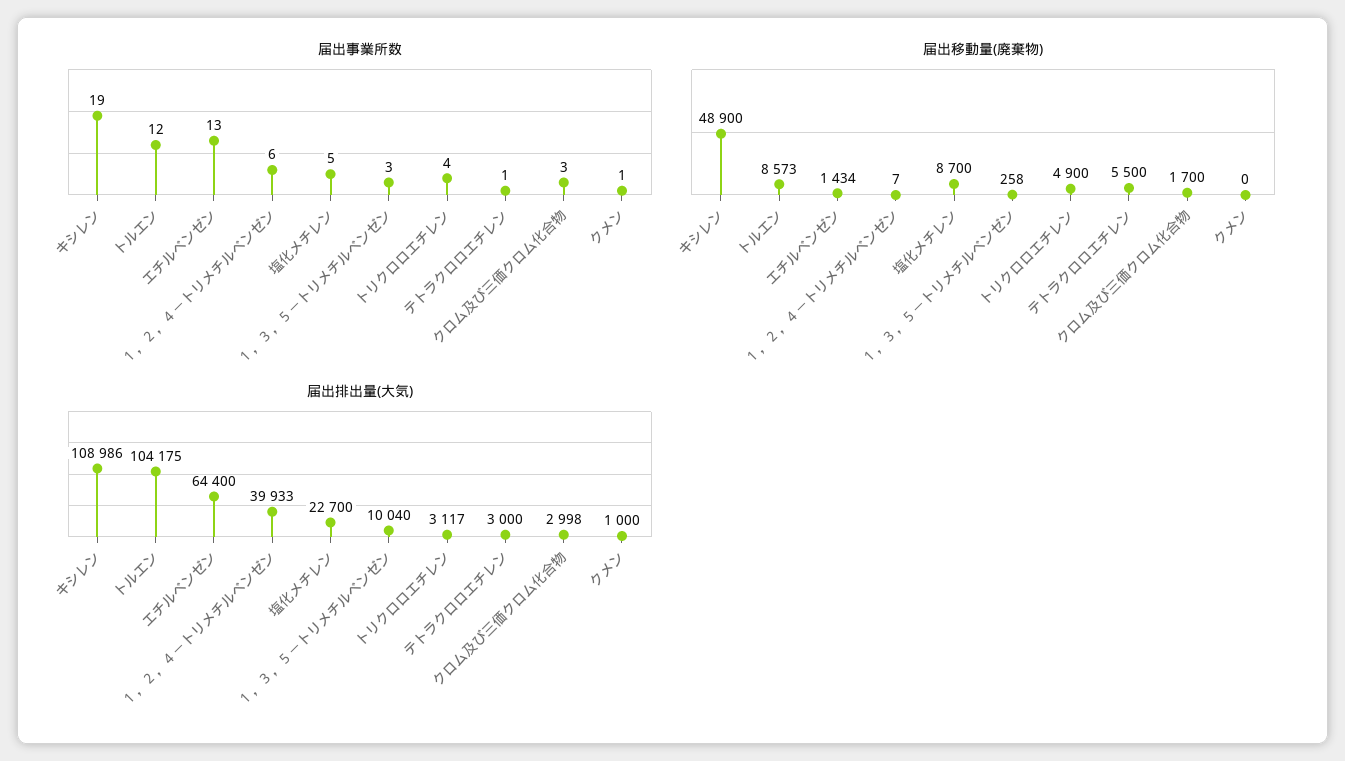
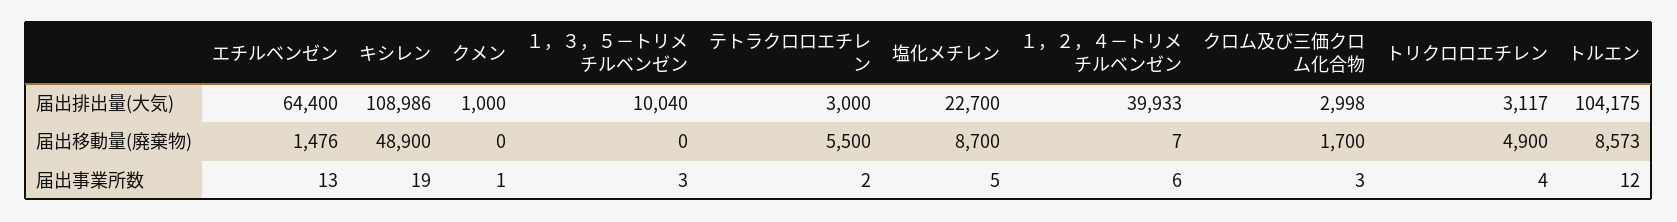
届出事業所数, テトラクロロエチレン: 1 -> 2
届出移動量(廃棄物), エチルベンゼン: 1434 -> 1476
届出移動量(廃棄物), １，３，５－トリメチルベンゼン: 258 -> 0

